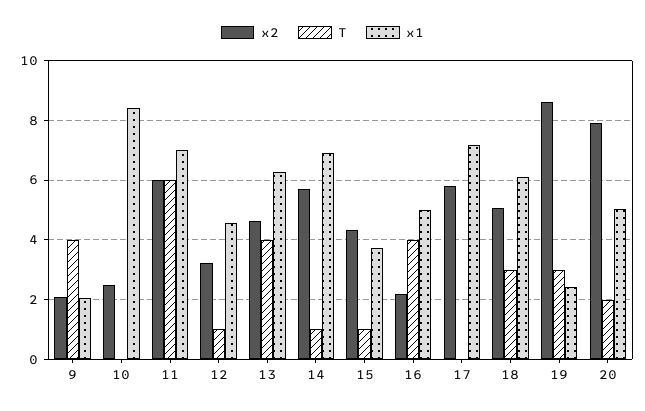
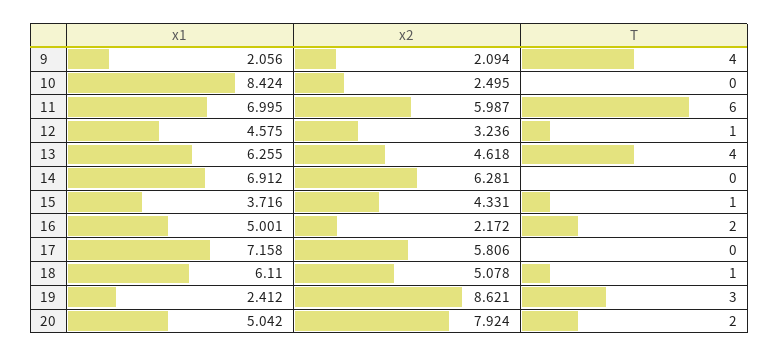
x2, 14: 5.75 -> 6.281
T, 14: 1 -> 0
T, 16: 4 -> 2
T, 18: 3 -> 1

